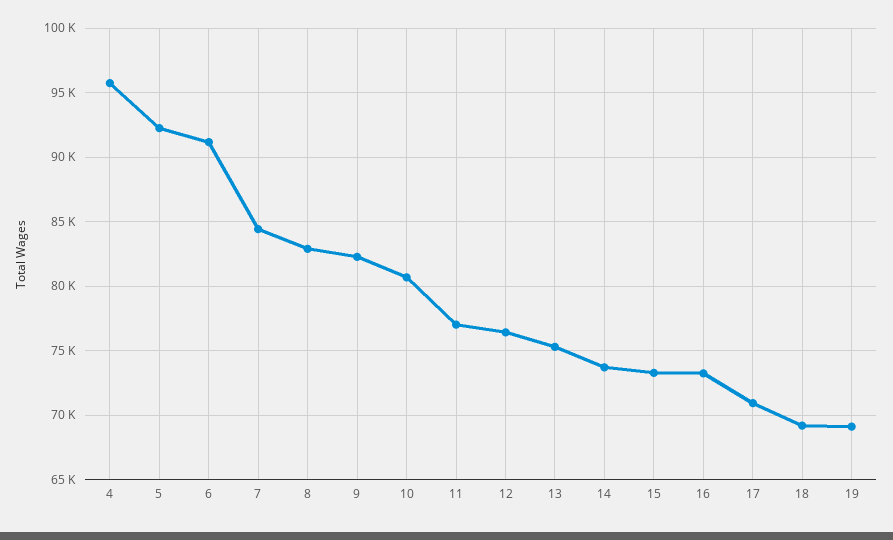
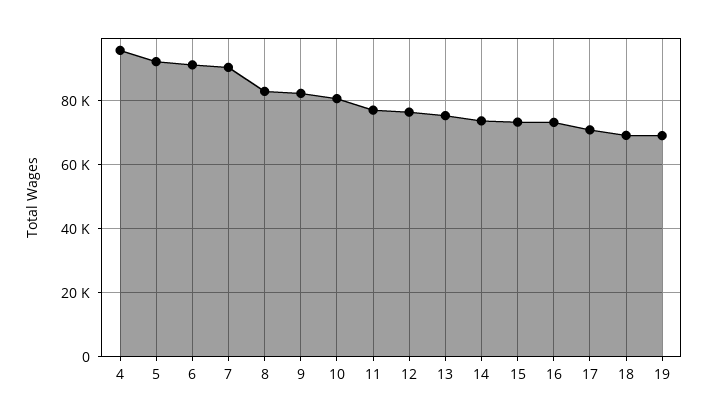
7: 84500 -> 90000

